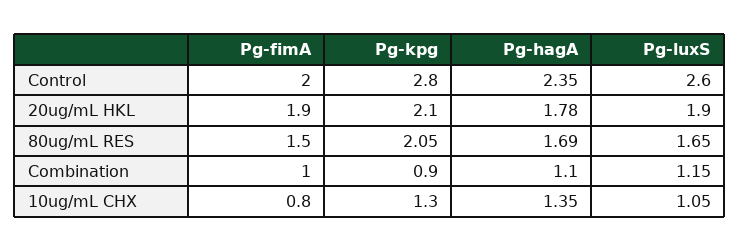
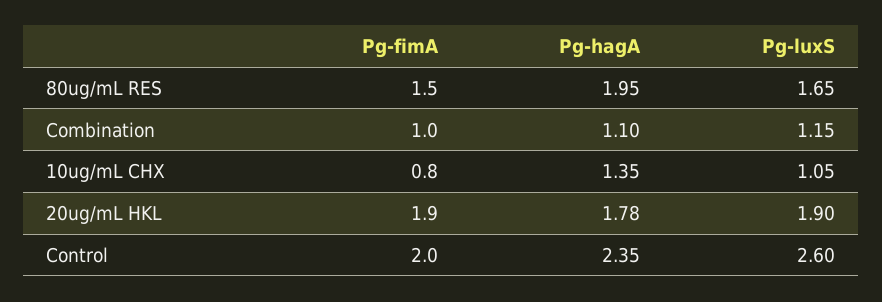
Pg-kpg, Control: 2.8 -> none
Pg-kpg, 20ug/mL HKL: 2.1 -> none
Pg-kpg, 80ug/mL RES: 2.05 -> none
Pg-hagA, 80ug/mL RES: 1.69 -> 1.95
Pg-kpg, Combination: 0.9 -> none
Pg-kpg, 10ug/mL CHX: 1.3 -> none

